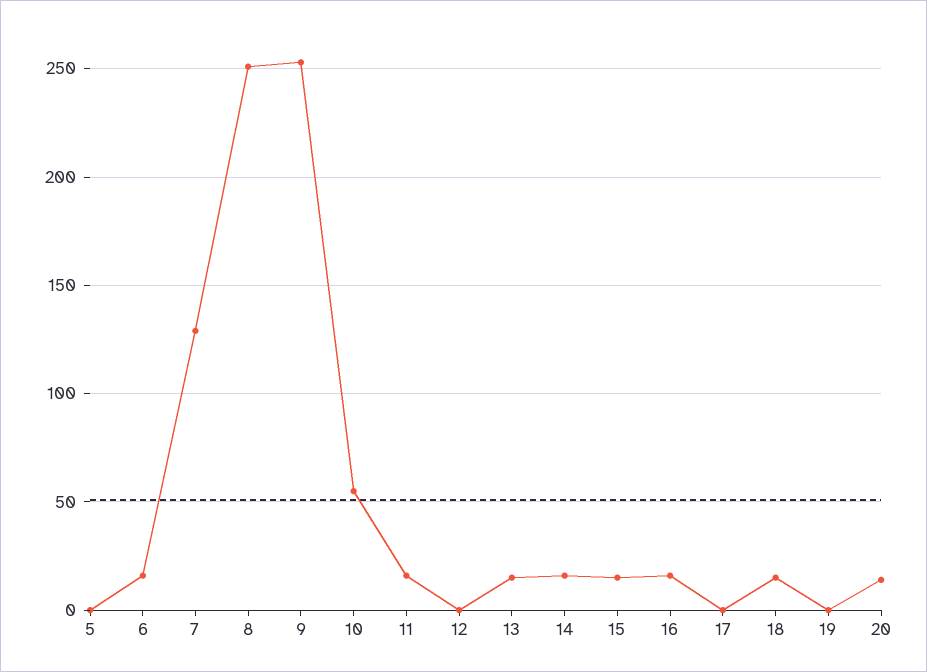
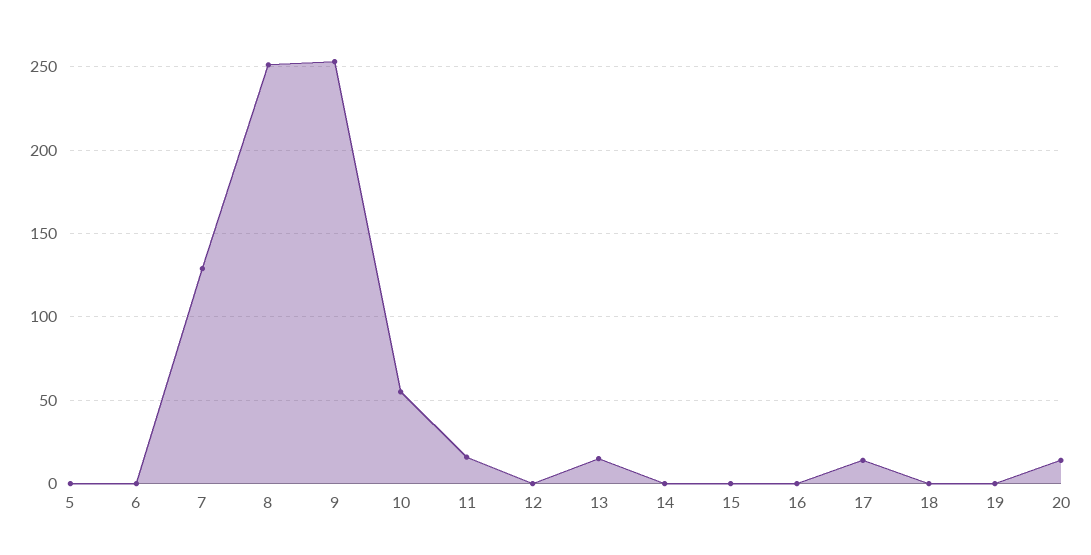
6: 15 -> 0
14: 15 -> 0
15: 15 -> 0
16: 15 -> 0
17: 0 -> 15
18: 15 -> 0

